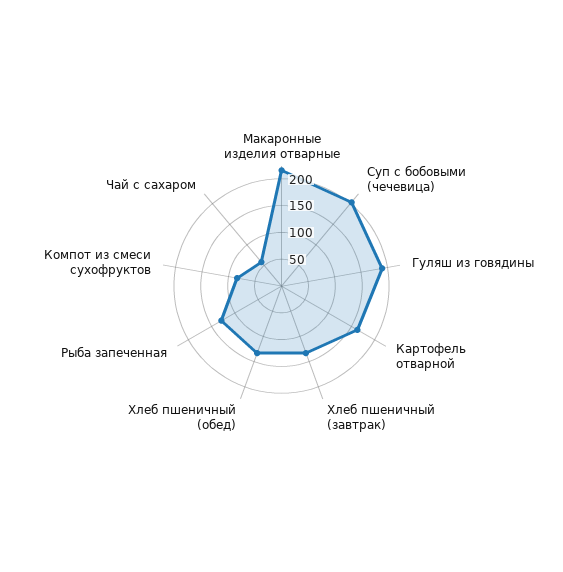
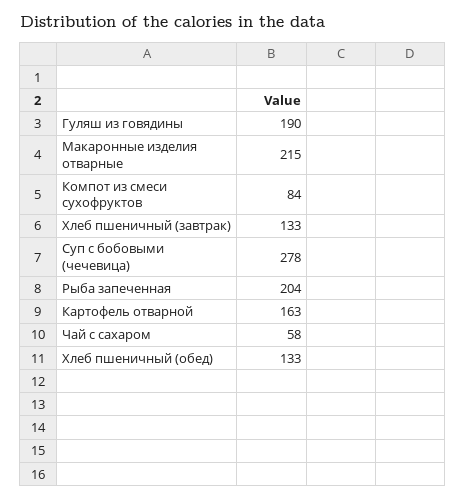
Суп с бобовыми (чечевица): 200 -> 278
Рыба запеченная: 125 -> 204

